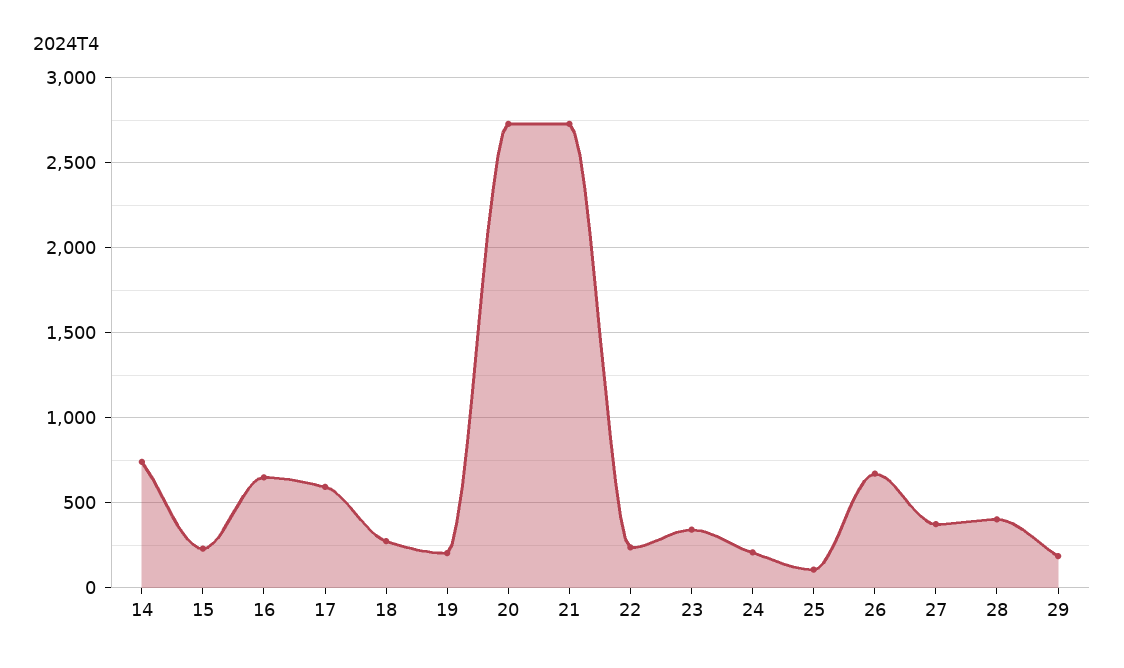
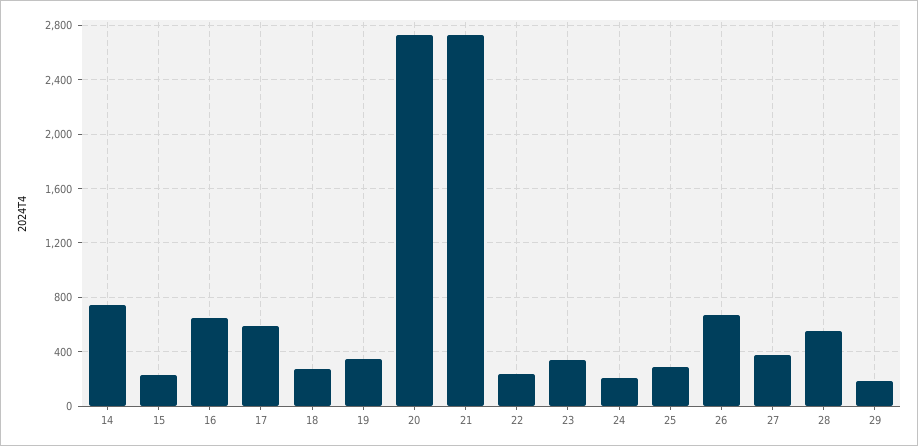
19: 200 -> 350
25: 100 -> 300
28: 400 -> 550

